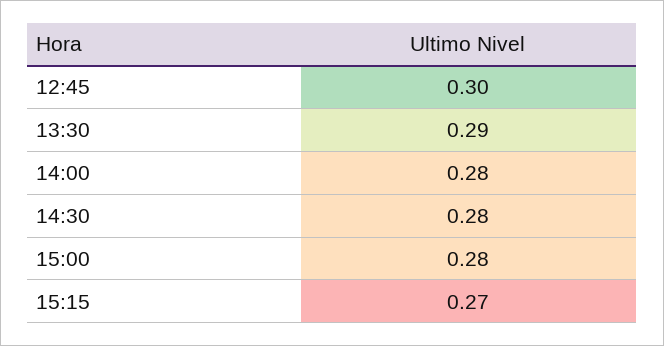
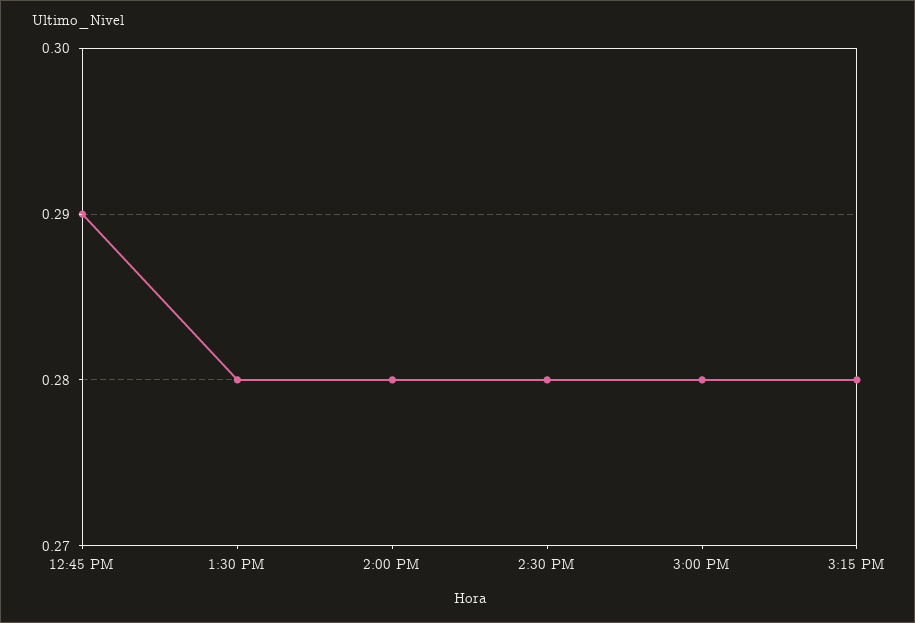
12:45: 0.3 -> 0.29
13:30: 0.29 -> 0.28
15:15: 0.27 -> 0.28

